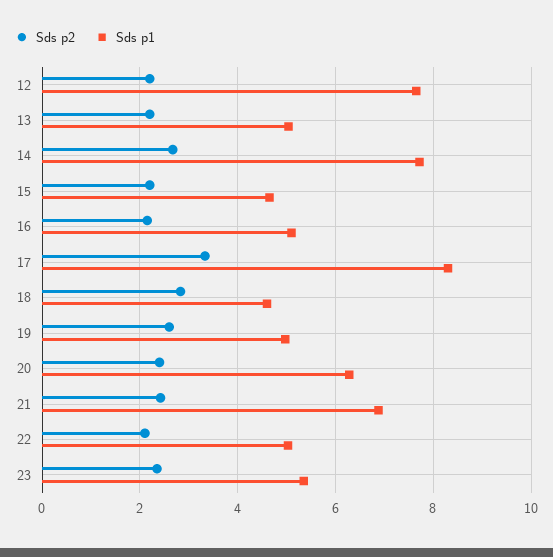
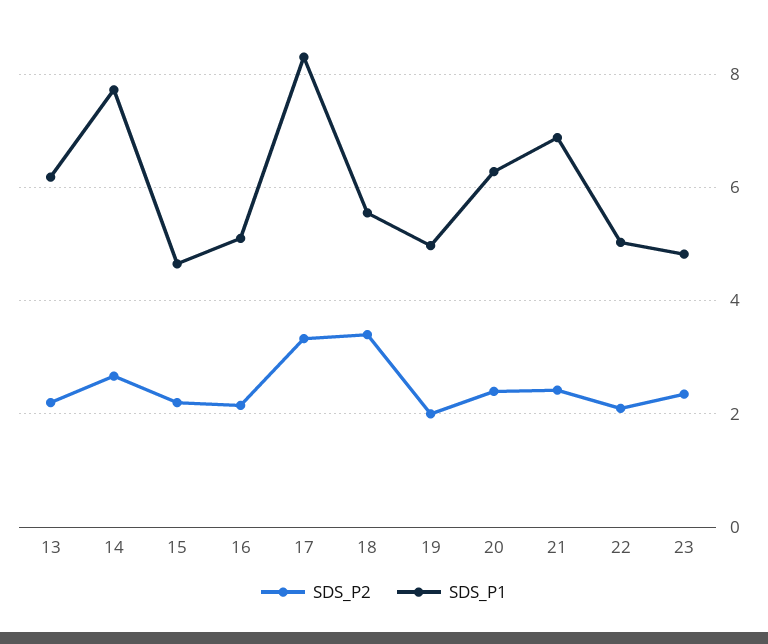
Sds p2, 12: 2.2 -> none
Sds p1, 12: 7.6 -> none
Sds p1, 13: 5 -> 6.2
Sds p2, 18: 2.8 -> 3.4
Sds p1, 18: 4.6 -> 5.6
Sds p2, 19: 2.6 -> 2
Sds p1, 23: 5.4 -> 4.8

